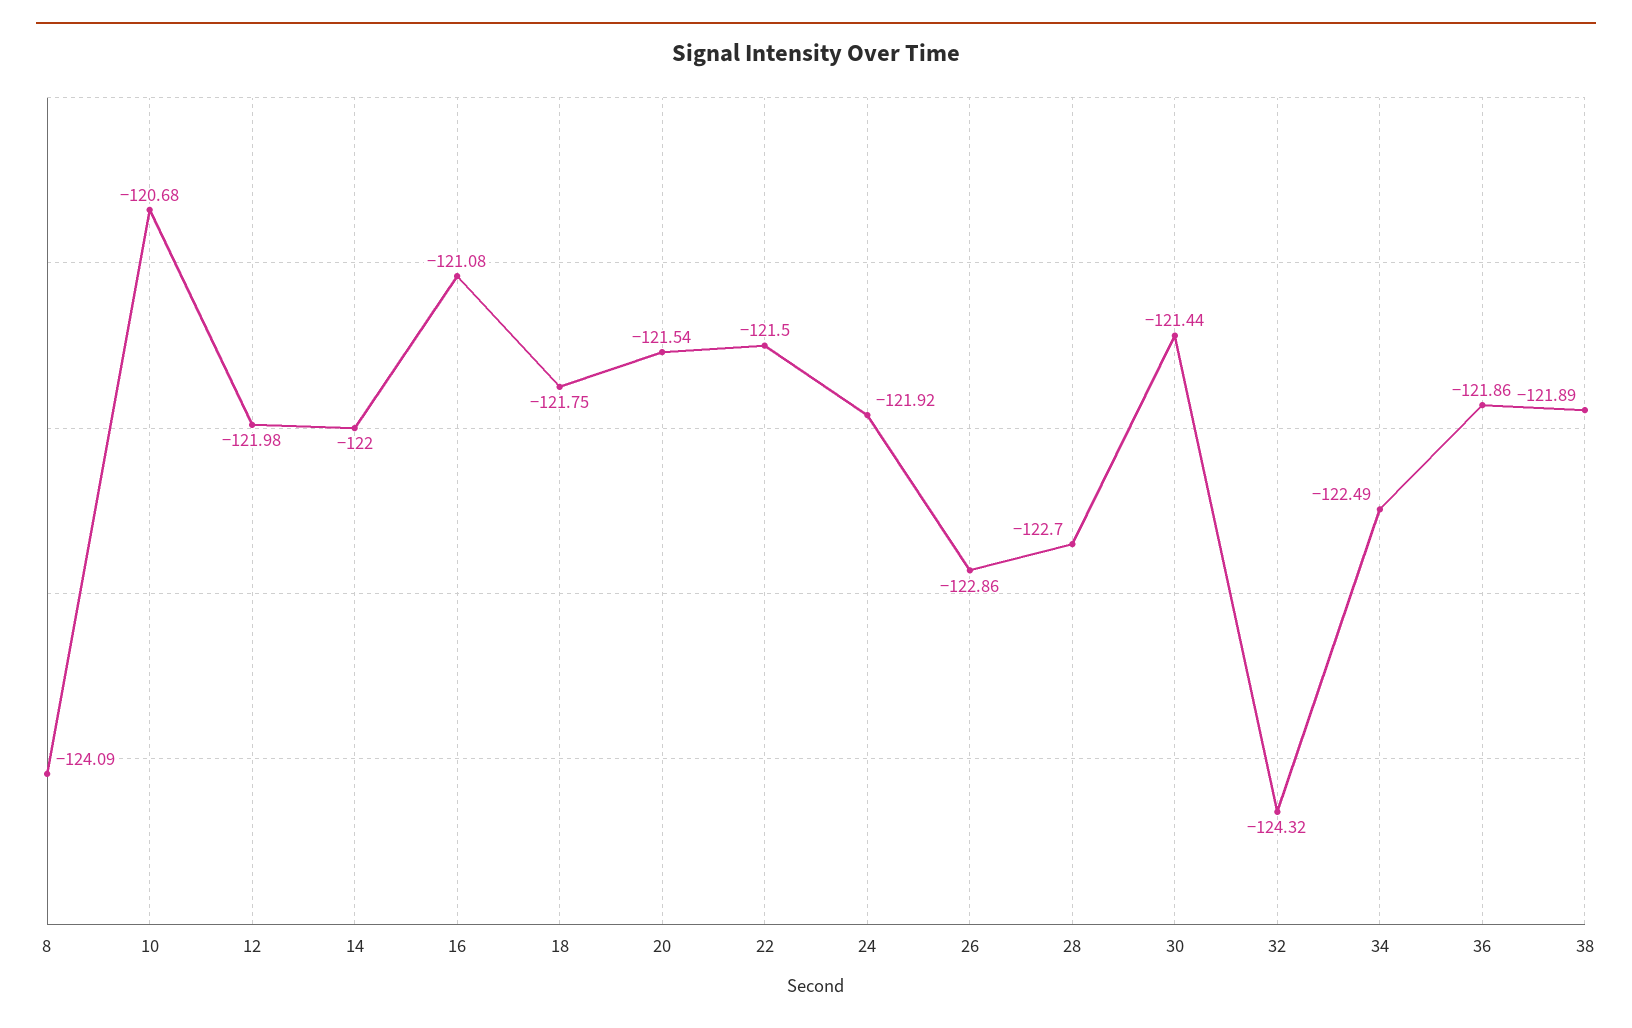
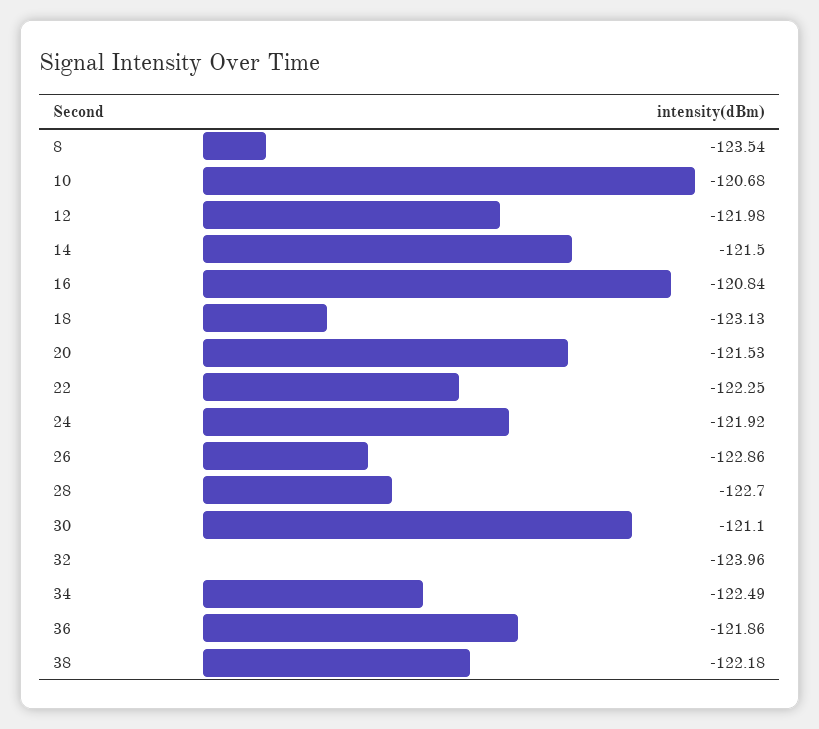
8: -124.09 -> -123.54
14: -122 -> -121.5
16: -121.08 -> -120.84
18: -121.75 -> -123.13
20: -121.54 -> -121.53
22: -121.5 -> -122.25
30: -121.44 -> -121.1
32: -124.32 -> -123.96
38: -121.89 -> -122.18

